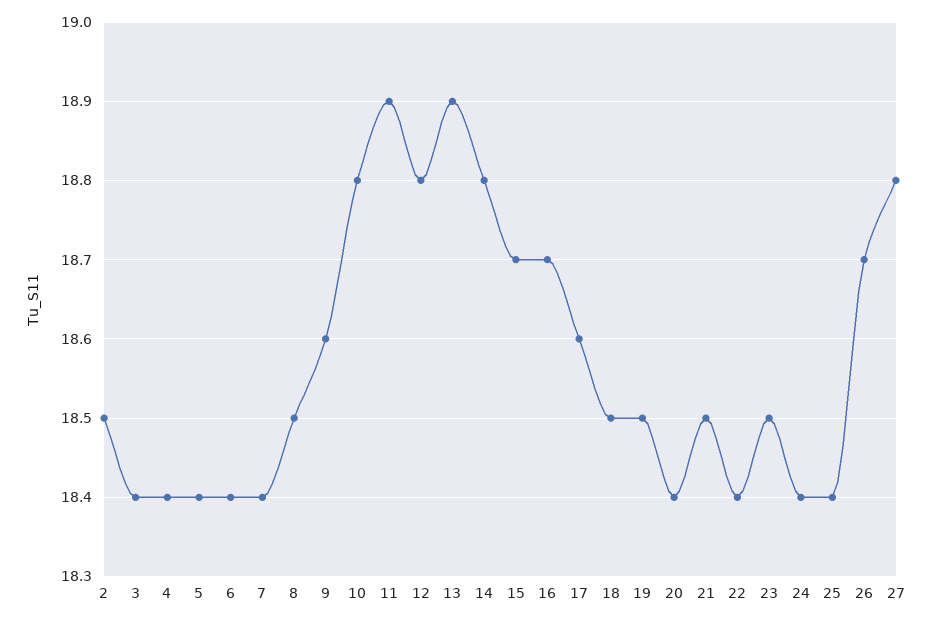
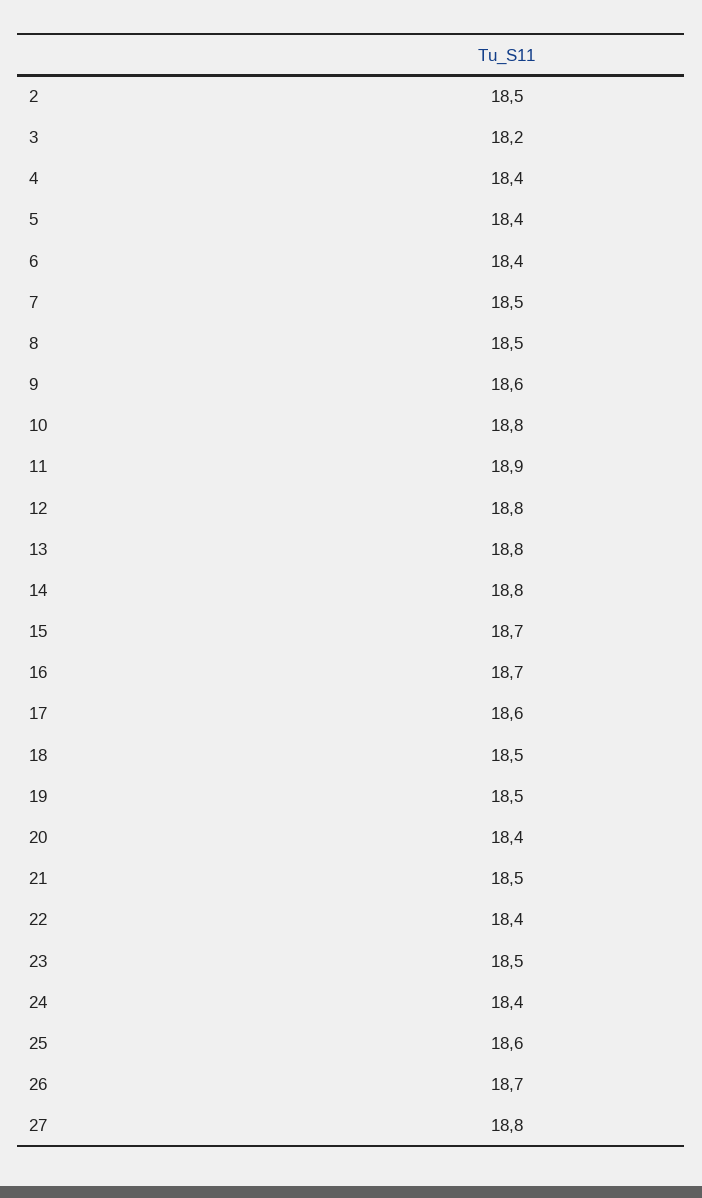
3: 18.4 -> 18.2
7: 18.4 -> 18.5
13: 18.9 -> 18.8
25: 18.4 -> 18.6

